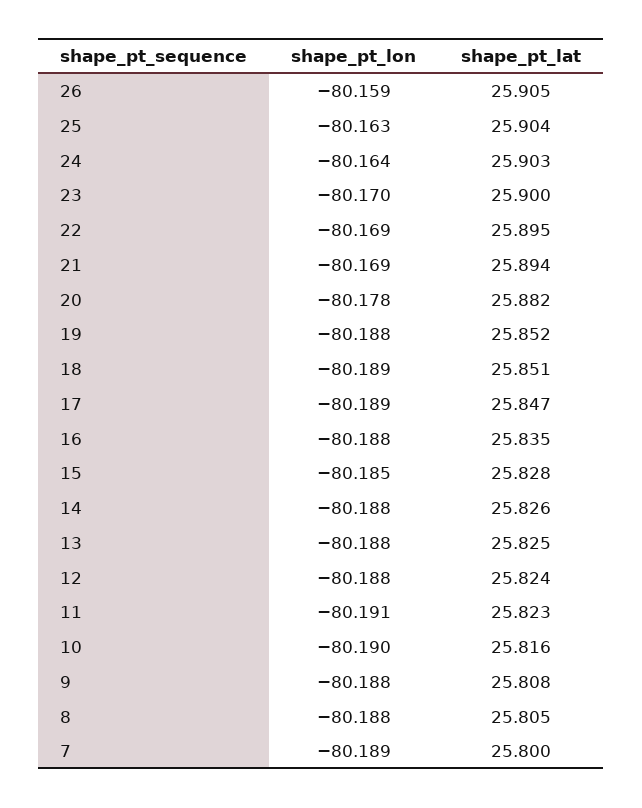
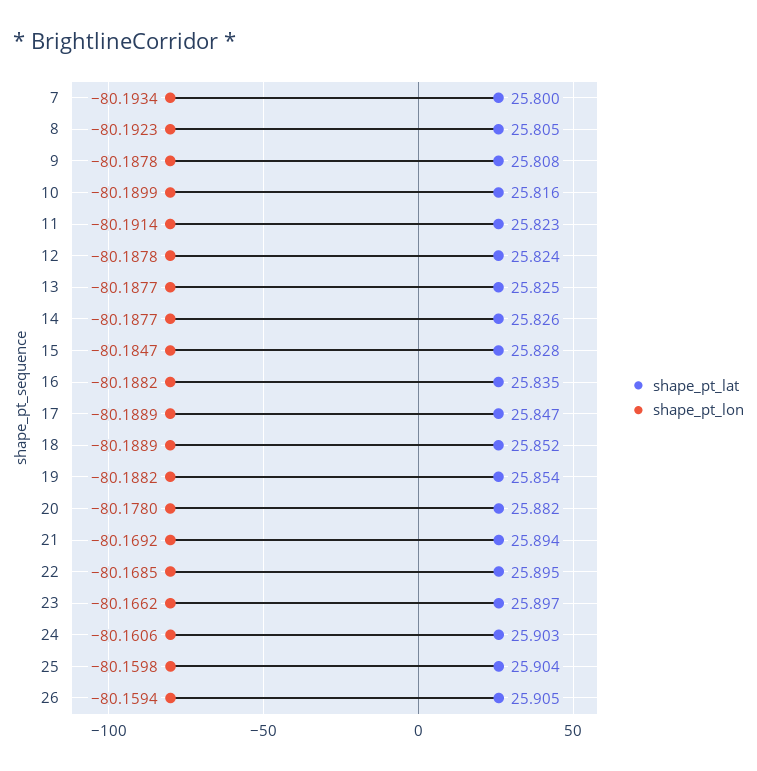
shape_pt_lon, 25: -80.163 -> -80.1598
shape_pt_lon, 24: -80.164 -> -80.1606
shape_pt_lon, 23: -80.17 -> -80.1662
shape_pt_lat, 23: 25.9 -> 25.897
shape_pt_lat, 19: 25.852 -> 25.854
shape_pt_lat, 18: 25.851 -> 25.852
shape_pt_lon, 8: -80.188 -> -80.1923
shape_pt_lon, 7: -80.189 -> -80.1934

